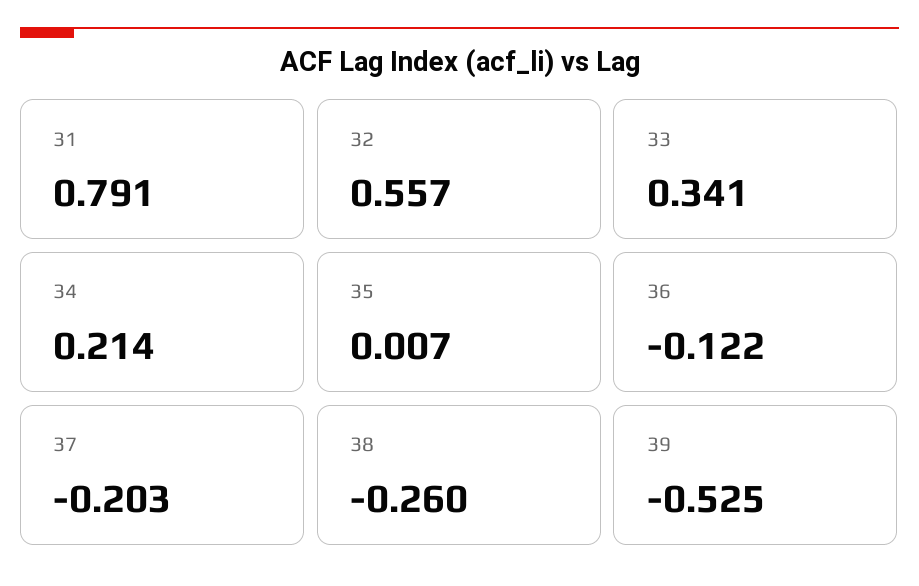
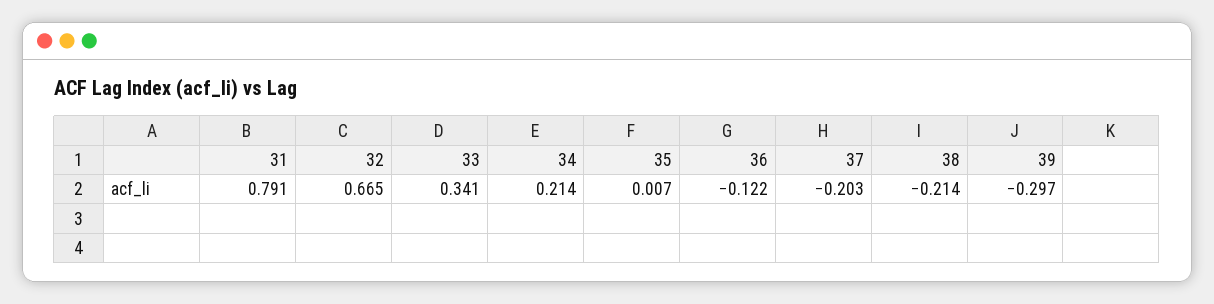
32: 0.557 -> 0.665
38: -0.26 -> -0.214
39: -0.525 -> -0.297

